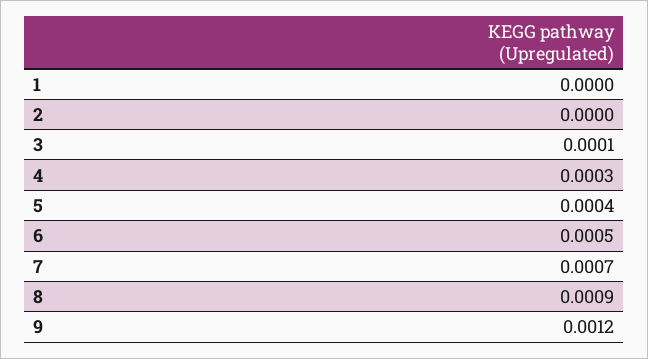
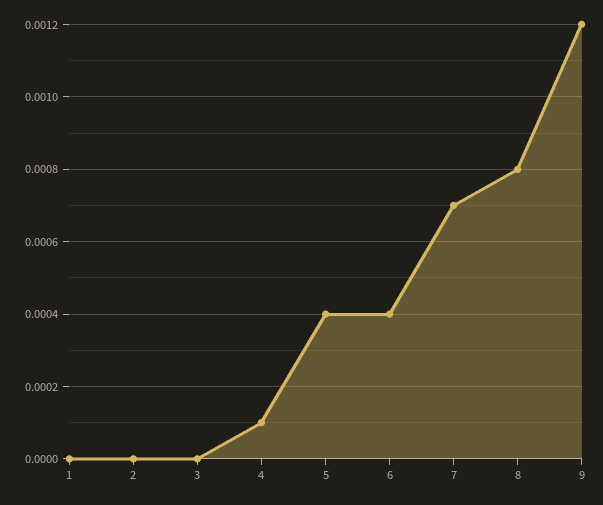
3: 0.0001 -> 0
4: 0.0003 -> 0.0001
6: 0.0005 -> 0.0004
8: 0.0009 -> 0.0008

